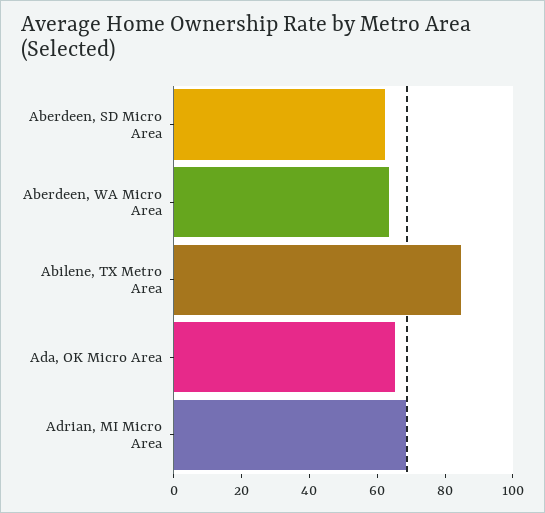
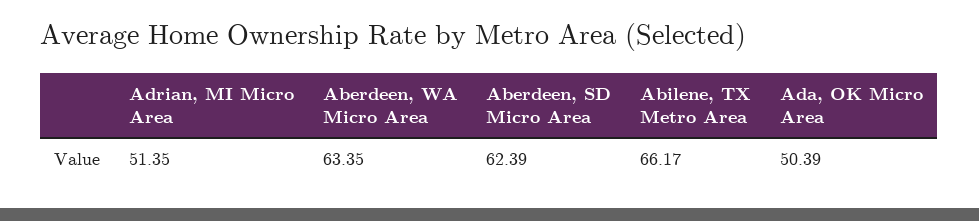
Abilene, TX Metro Area: 85 -> 66.17
Ada, OK Micro Area: 65 -> 50.39
Adrian, MI Micro Area: 70 -> 51.35

